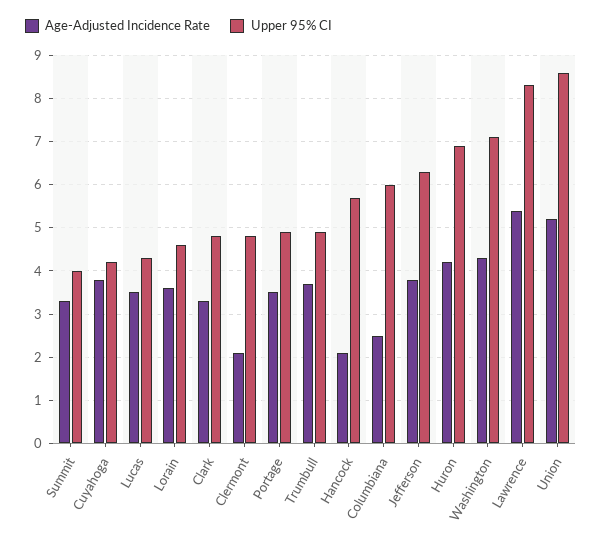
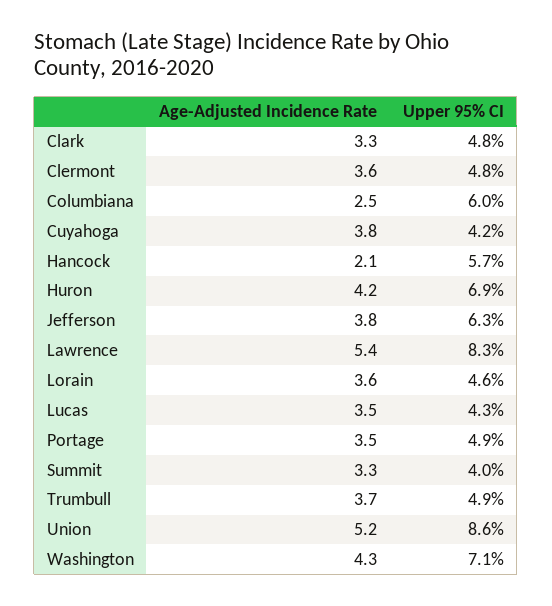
Age-Adjusted Incidence Rate, Clermont: 2 -> 3.6

